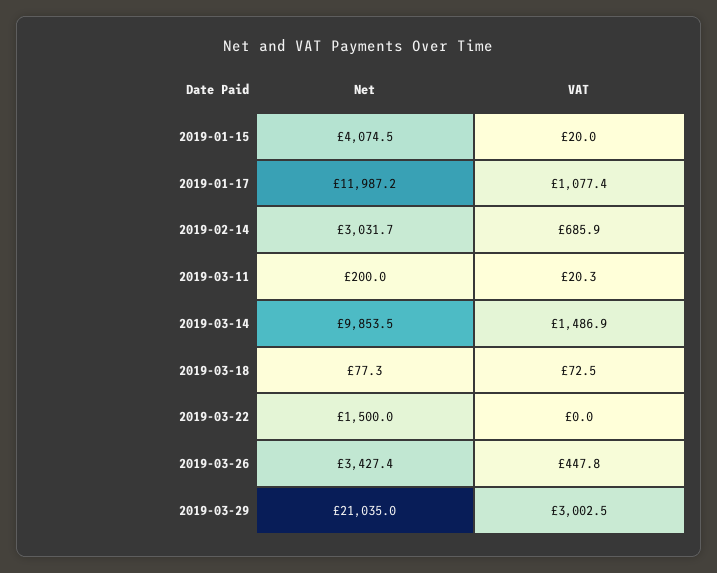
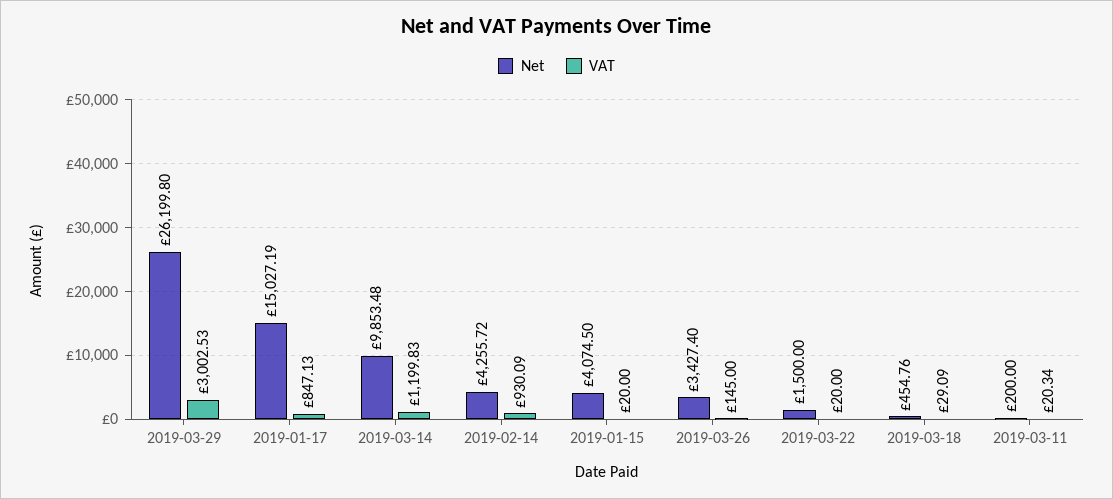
Net, 2019-01-17: 11987.2 -> 15027.19
VAT, 2019-01-17: 1077.4 -> 847.13
Net, 2019-02-14: 3031.7 -> 4255.72
VAT, 2019-02-14: 685.9 -> 930.09
VAT, 2019-03-14: 1486.9 -> 1199.83
Net, 2019-03-18: 77.3 -> 454.76
VAT, 2019-03-18: 72.5 -> 29.09
VAT, 2019-03-22: 0 -> 20
VAT, 2019-03-26: 447.8 -> 145
Net, 2019-03-29: 21035 -> 26199.8

